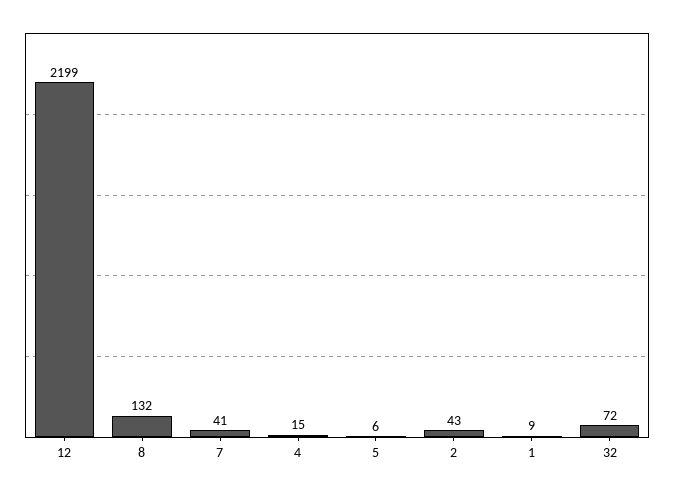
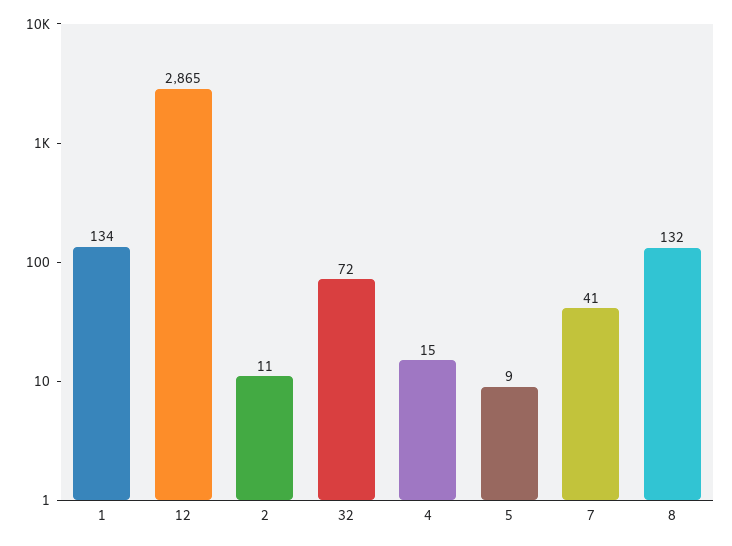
12: 2199 -> 2865
5: 6 -> 9
2: 43 -> 11
1: 9 -> 134

